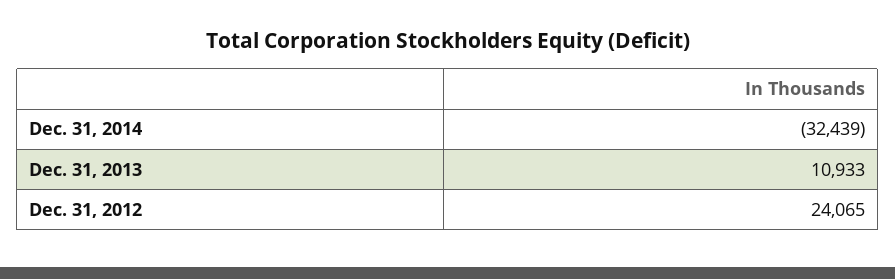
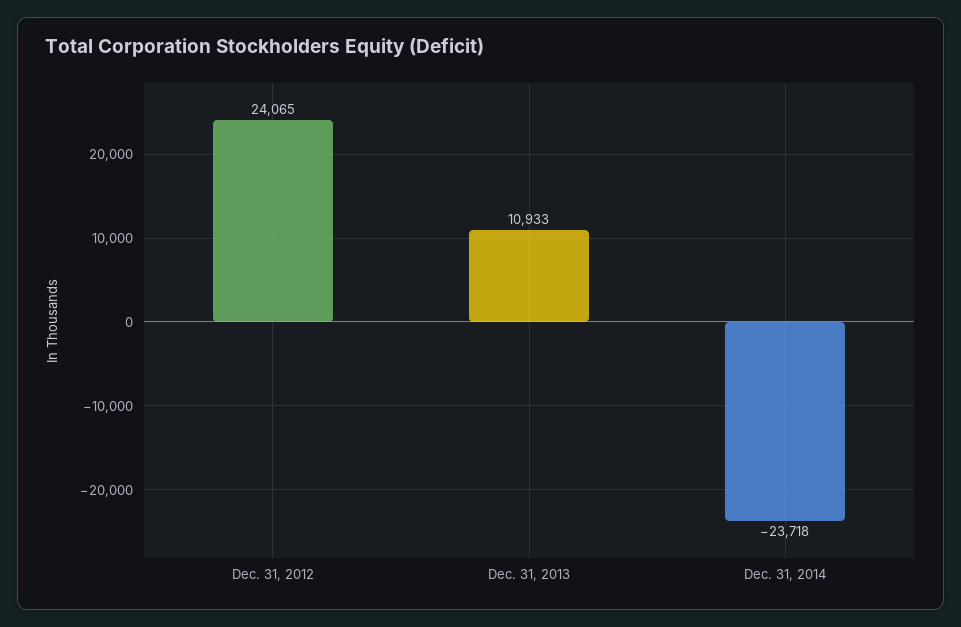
Dec. 31, 2014: -32439 -> -23718

